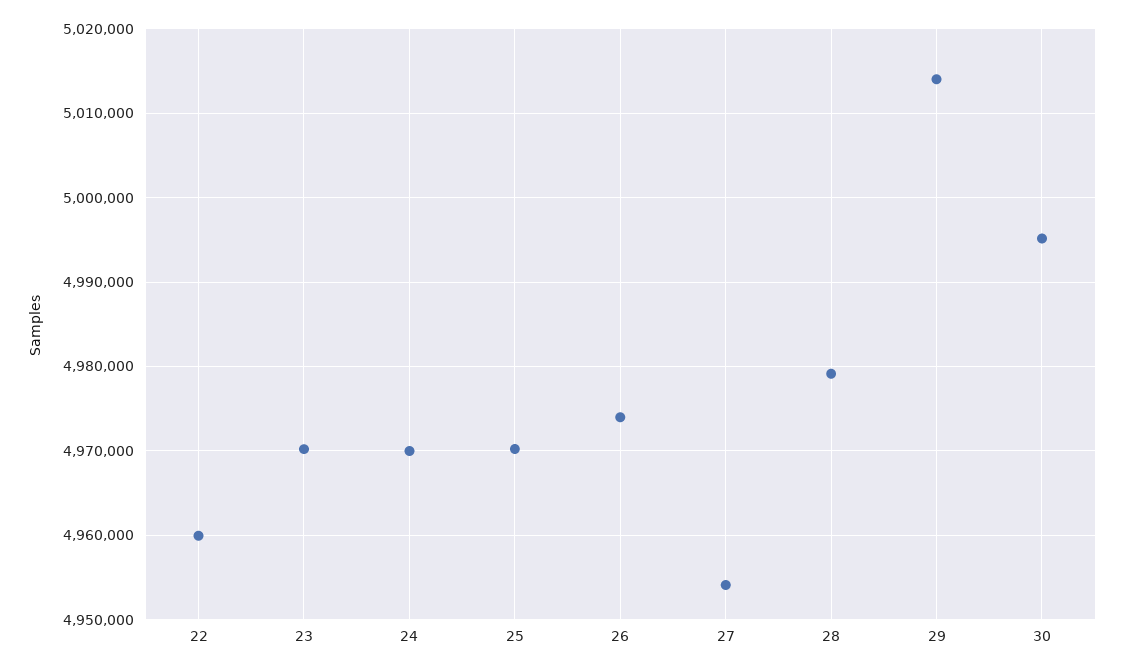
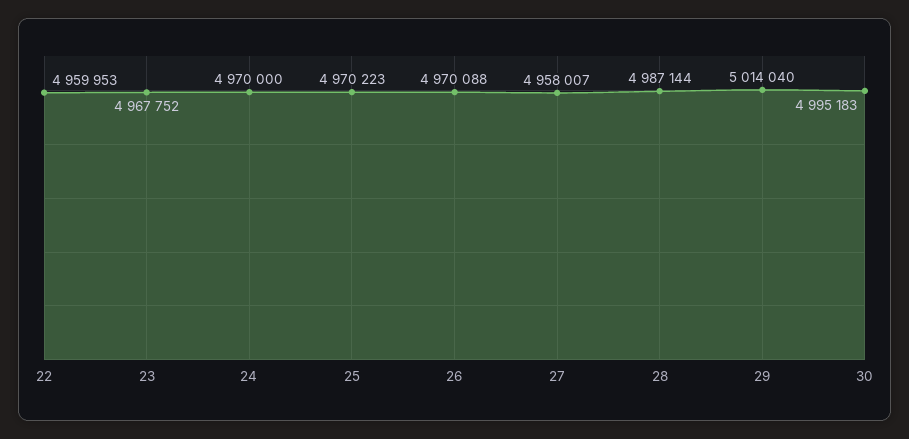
23: 4970000 -> 4967752
26: 4974000 -> 4970088
27: 4954000 -> 4958007
28: 4979000 -> 4987144

